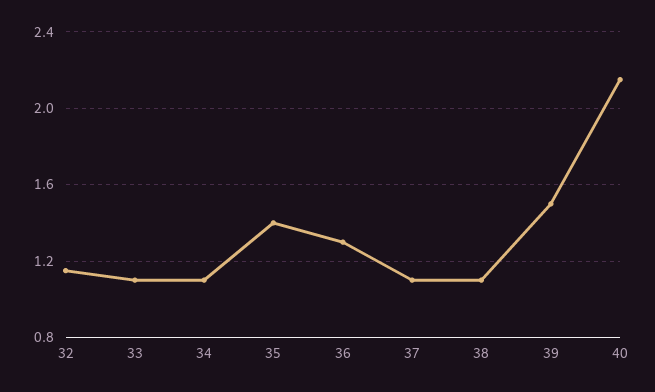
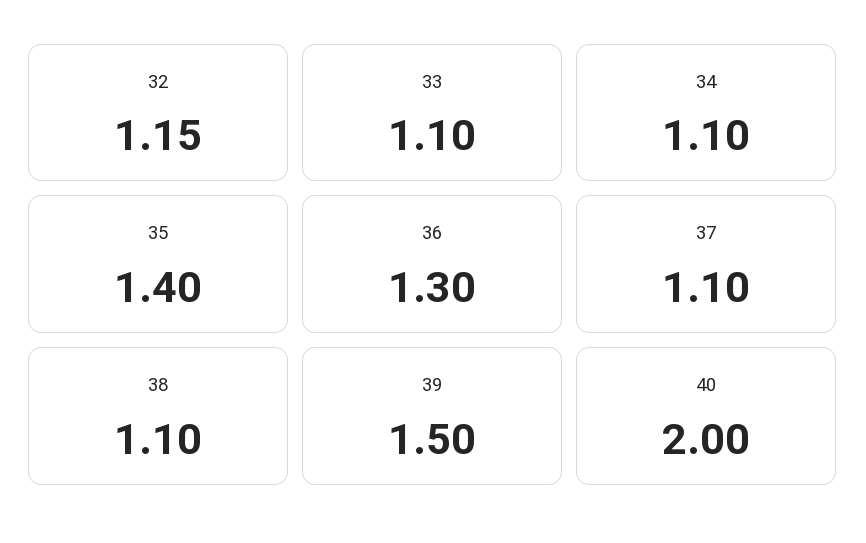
40: 2.15 -> 2

